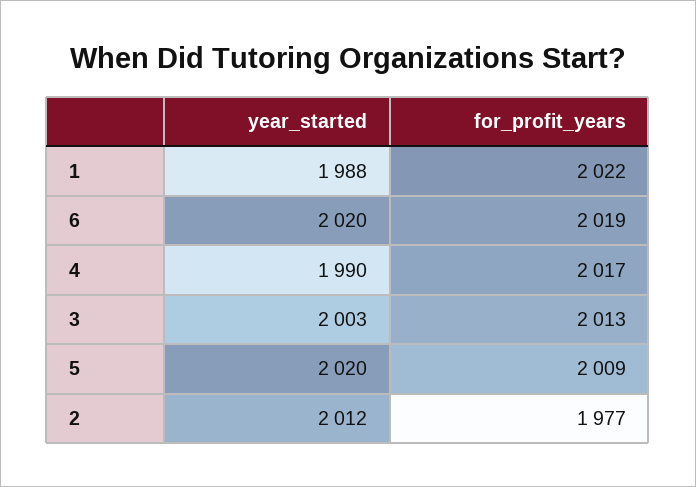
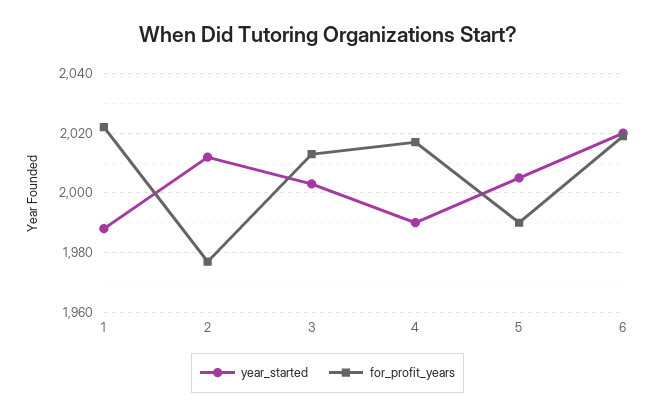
year_started, 5: 2020 -> 2005
for_profit_years, 5: 2009 -> 1990

